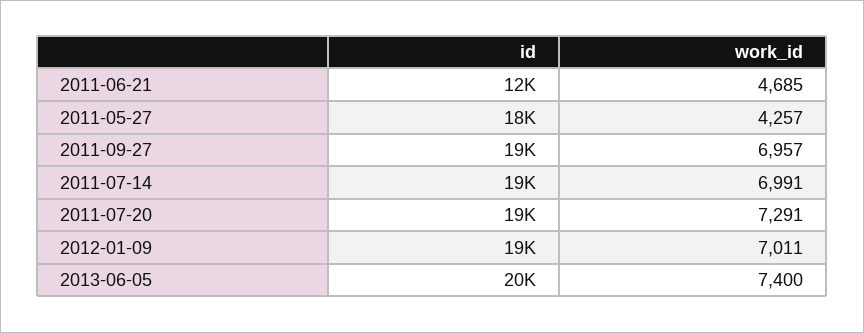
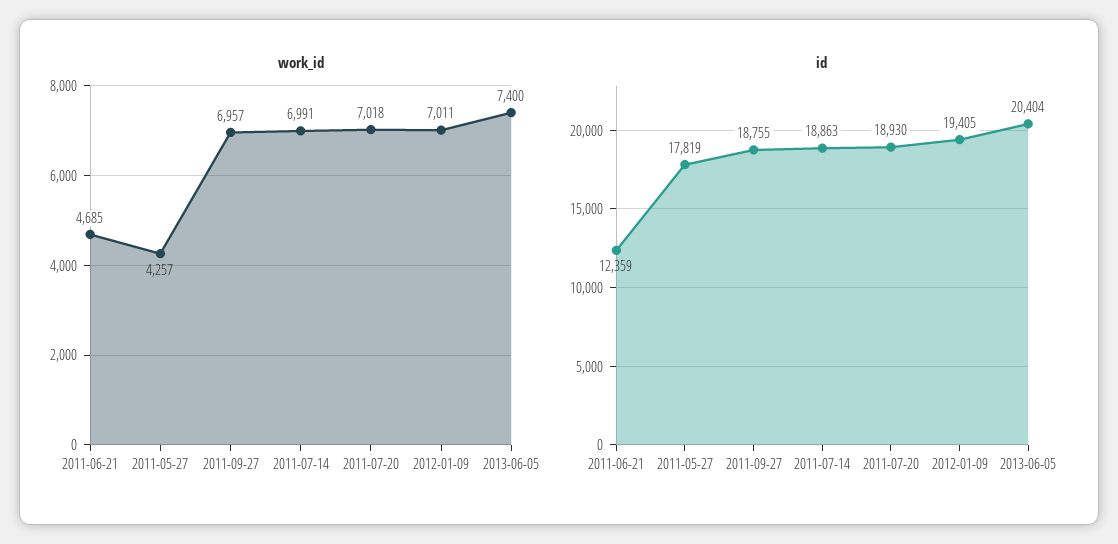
work_id, 2011-07-20: 7291 -> 7018

